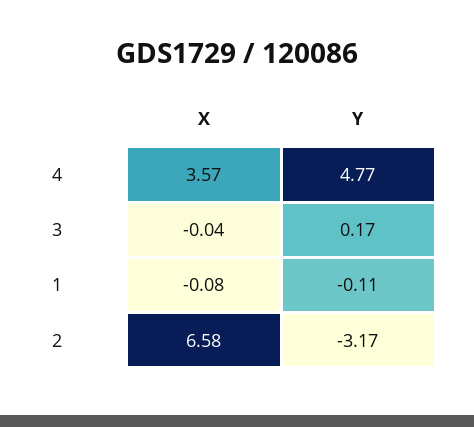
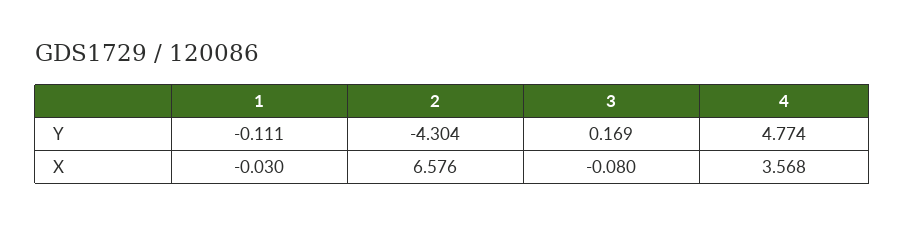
X, 3: -0.04 -> -0.08
X, 1: -0.08 -> -0.03
Y, 2: -3.17 -> -4.304

